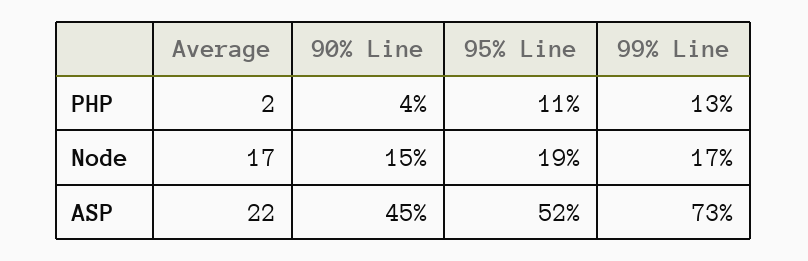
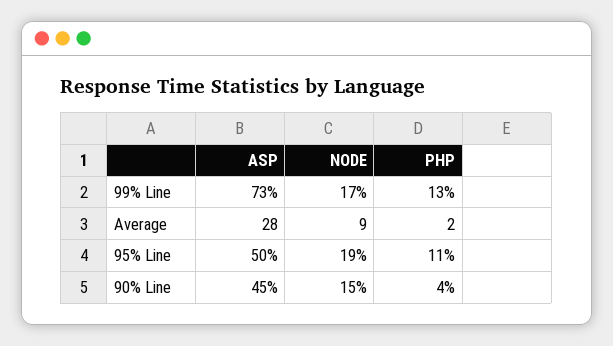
Average, Node: 17 -> 9
Average, ASP: 22 -> 28
95% Line, ASP: 52 -> 50

